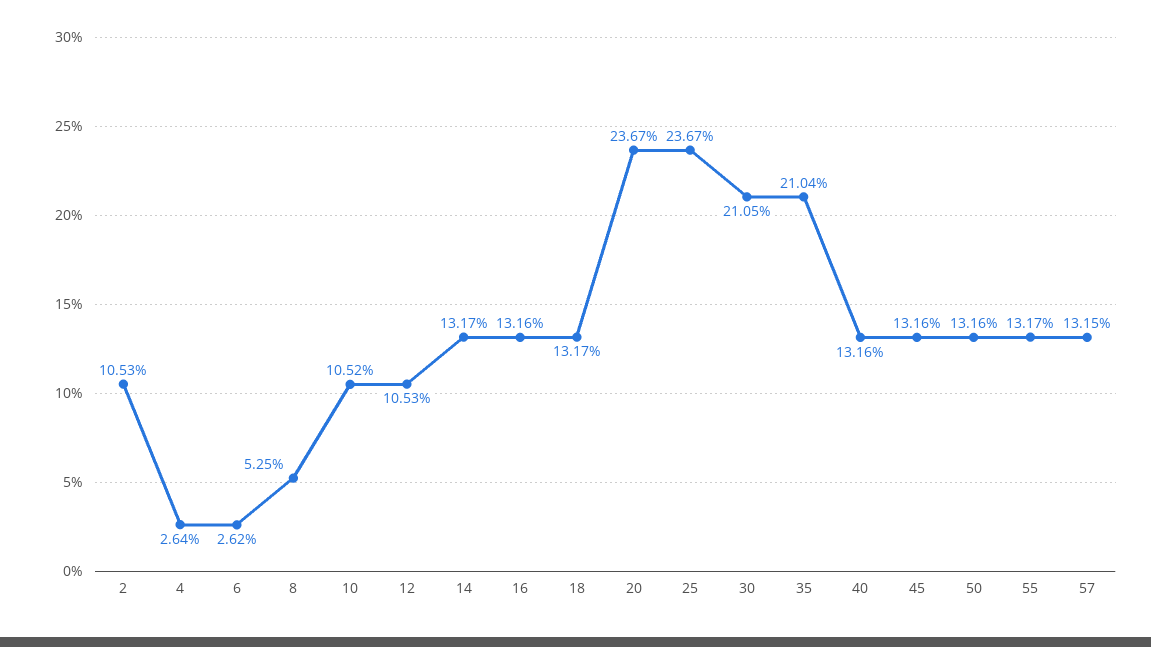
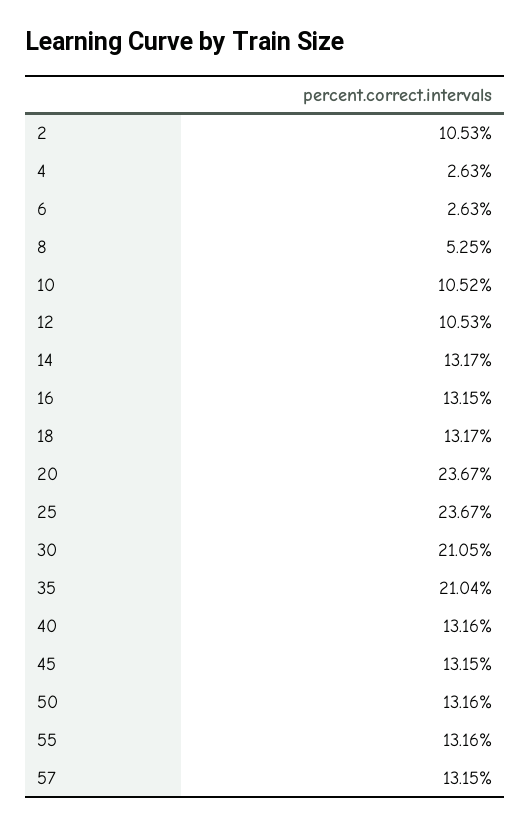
4: 2.64 -> 2.63
6: 2.62 -> 2.63
16: 13.16 -> 13.15
45: 13.16 -> 13.15
55: 13.17 -> 13.16

